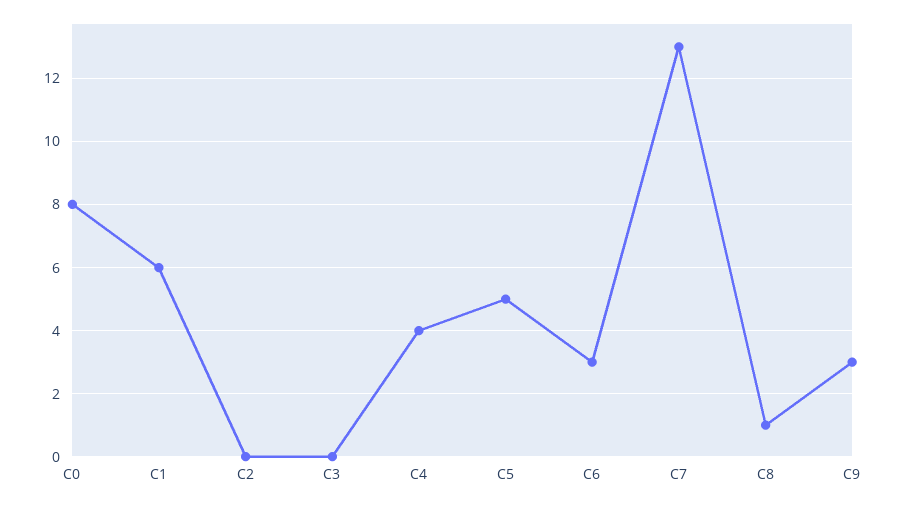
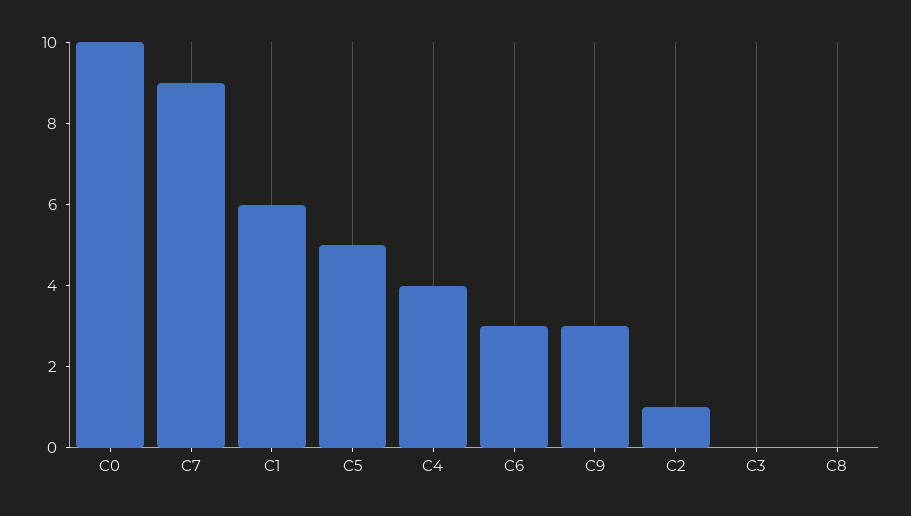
C0: 8 -> 10
C2: 0 -> 1
C7: 13 -> 9
C8: 1 -> 0

